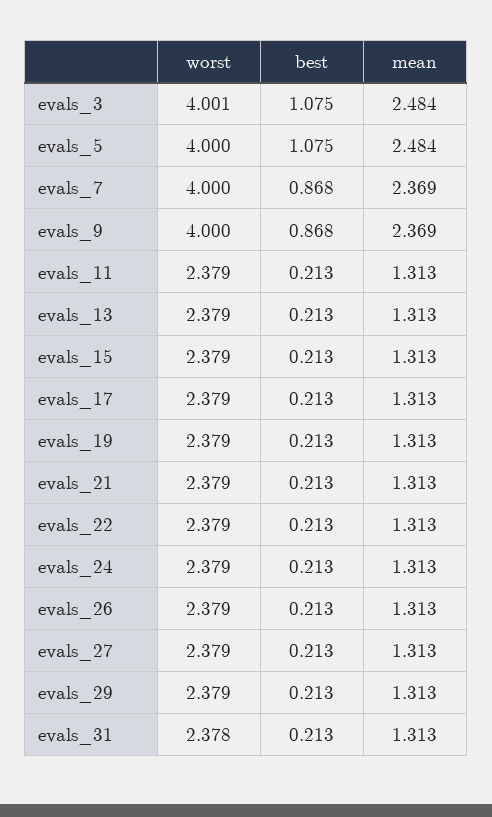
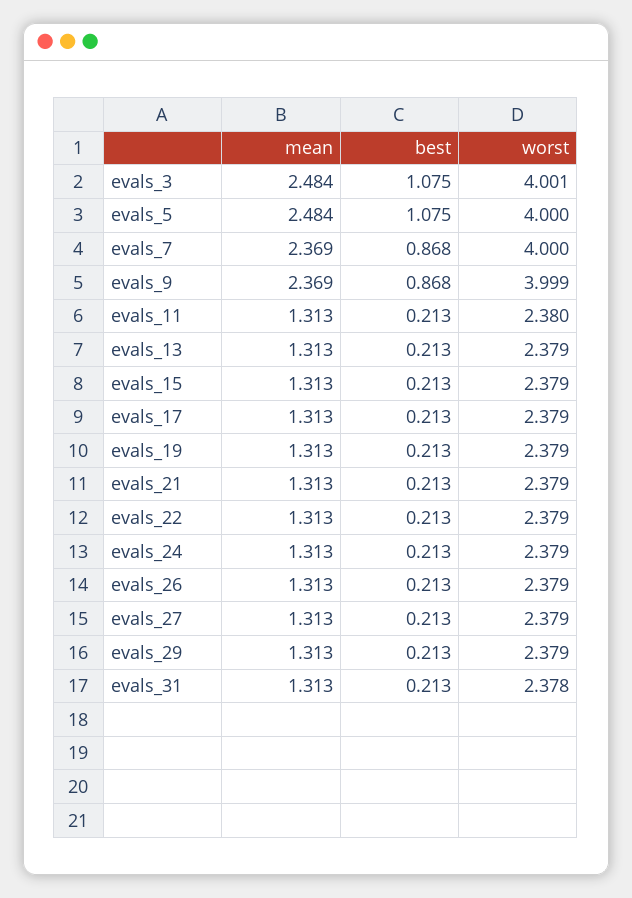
worst, evals_9: 4 -> 3.999
worst, evals_11: 2.379 -> 2.38

